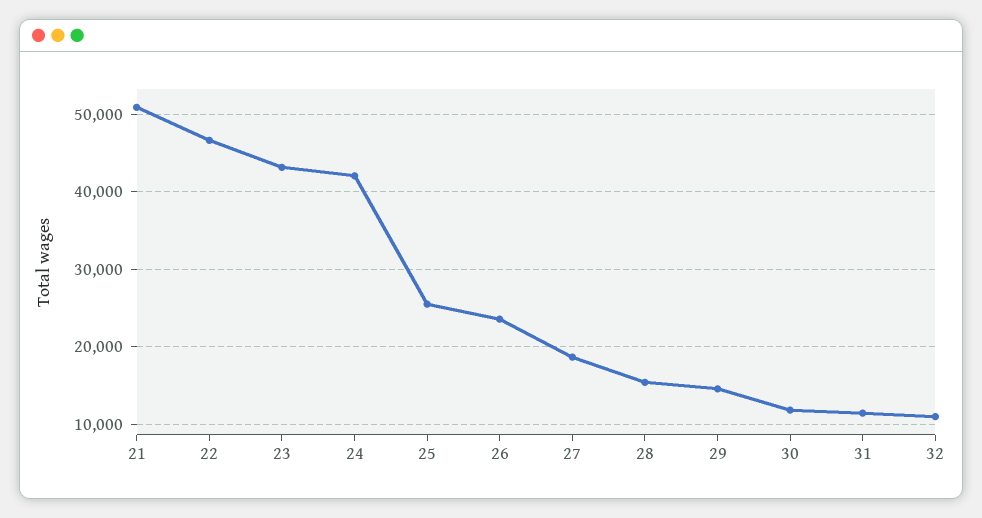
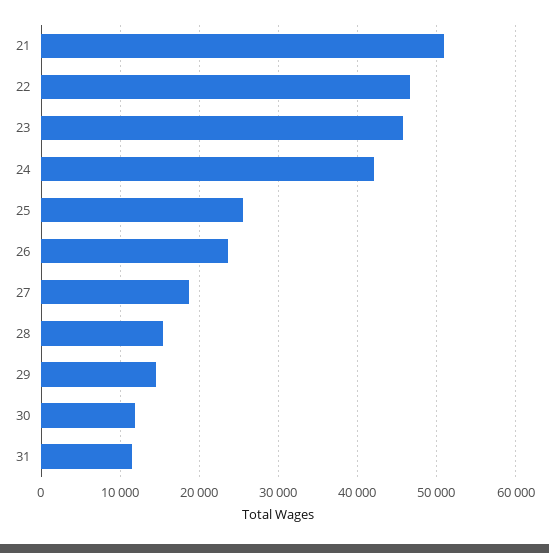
23: 43000 -> 46000
32: 11000 -> none

